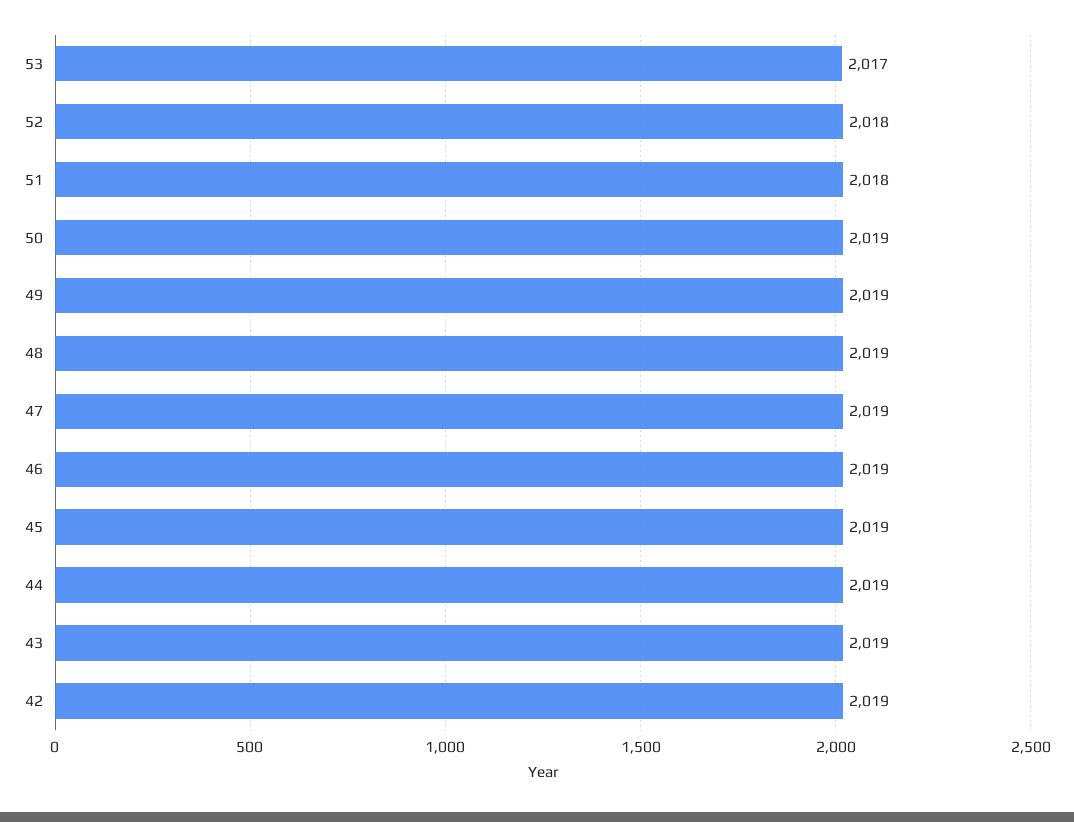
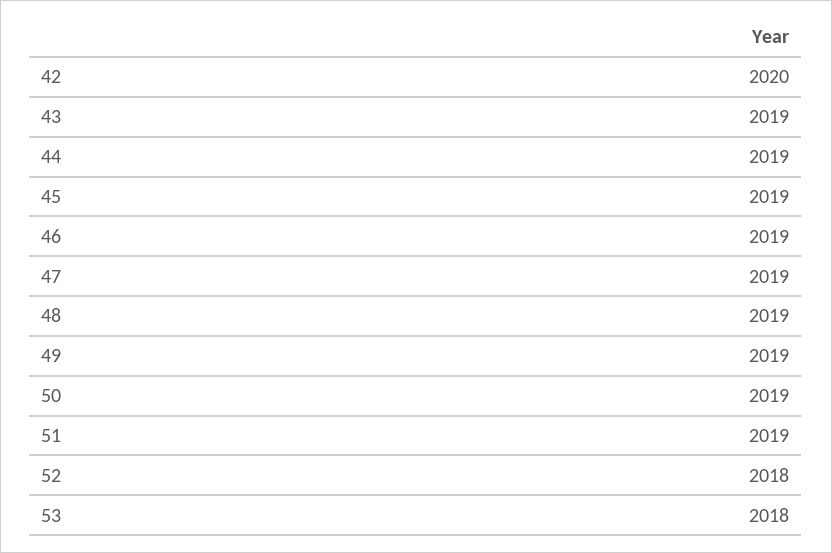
53: 2017 -> 2018
51: 2018 -> 2019
42: 2019 -> 2020

